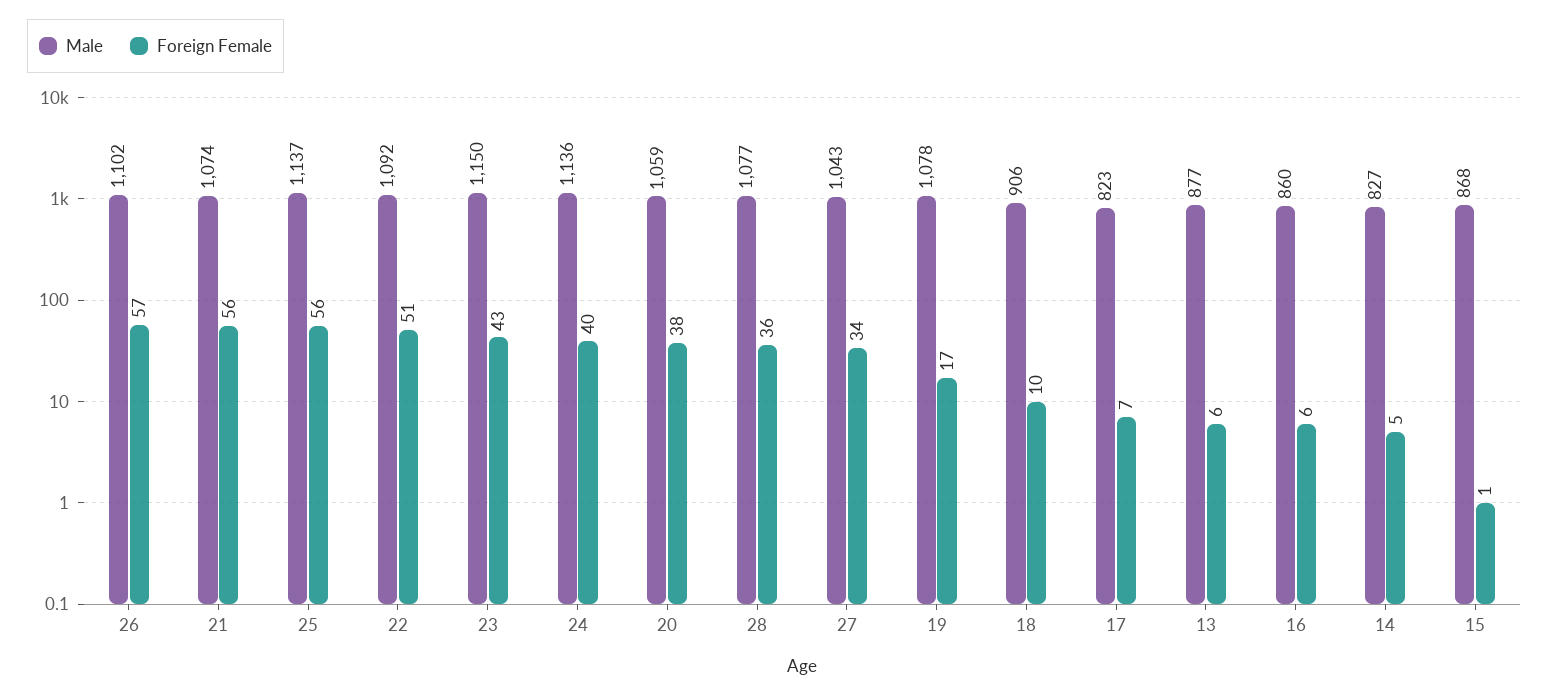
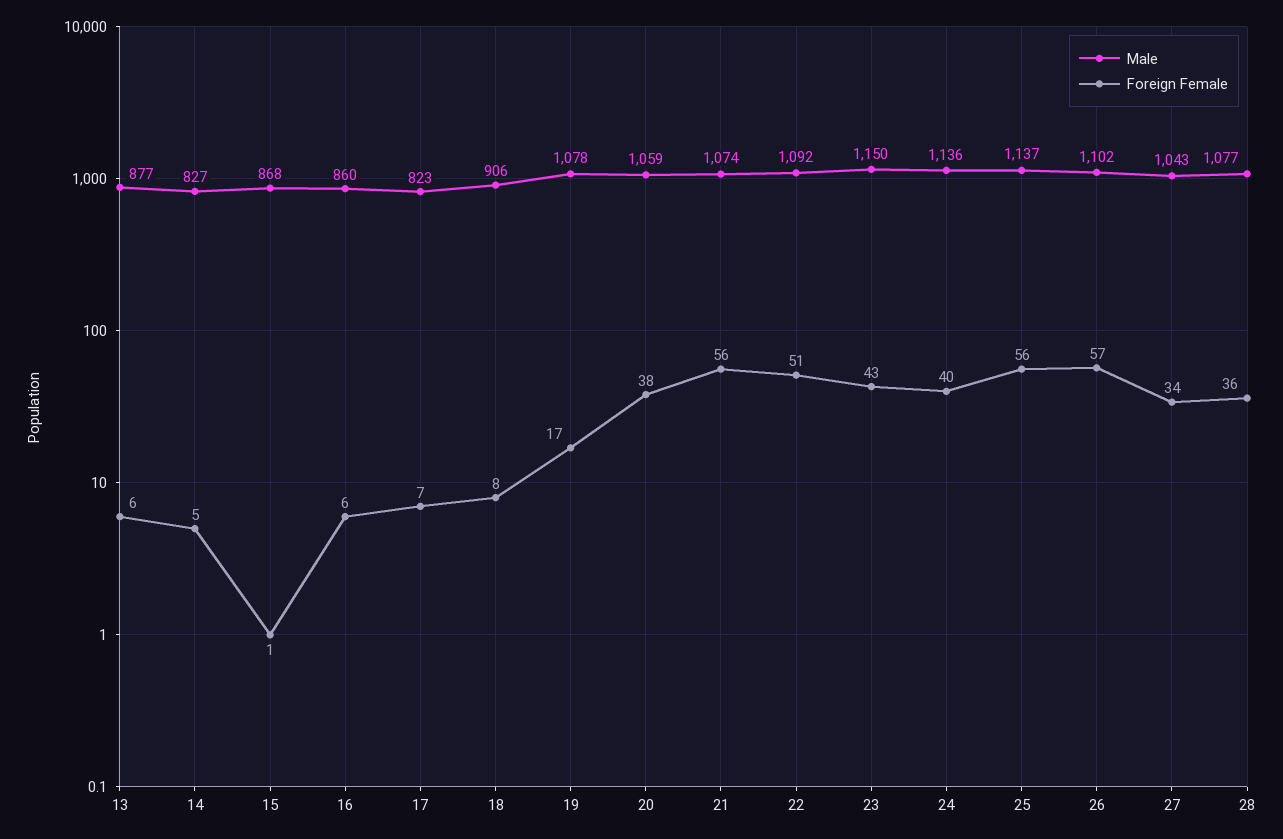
Foreign Female, 18: 10 -> 8

